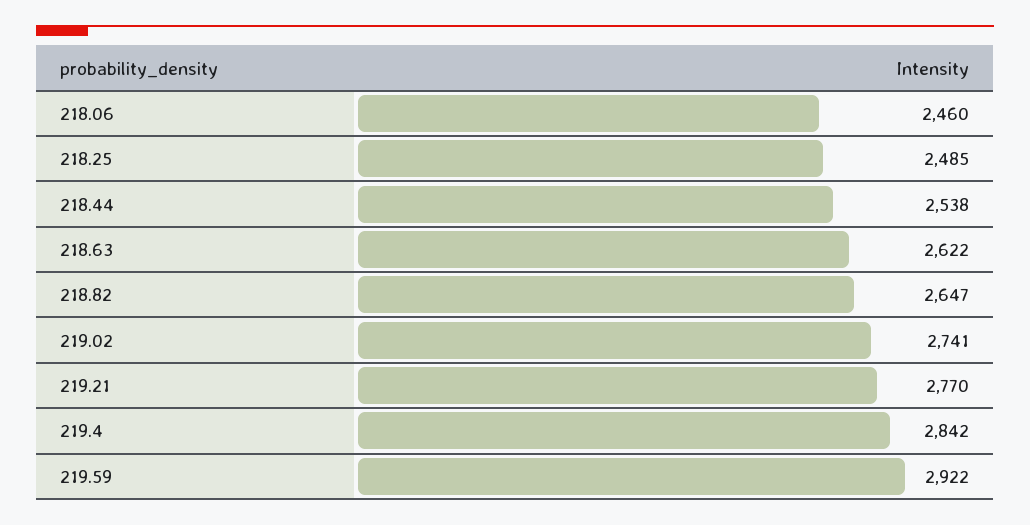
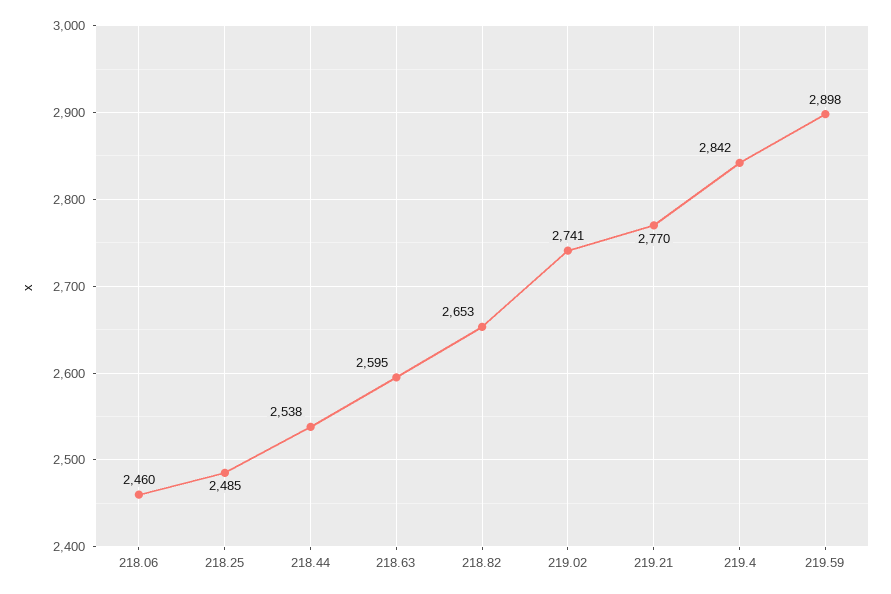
218.63: 2622 -> 2595
218.82: 2647 -> 2653
219.59: 2922 -> 2898

